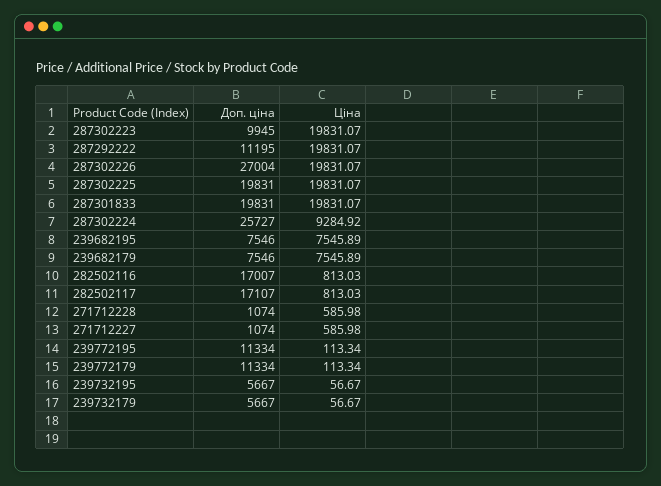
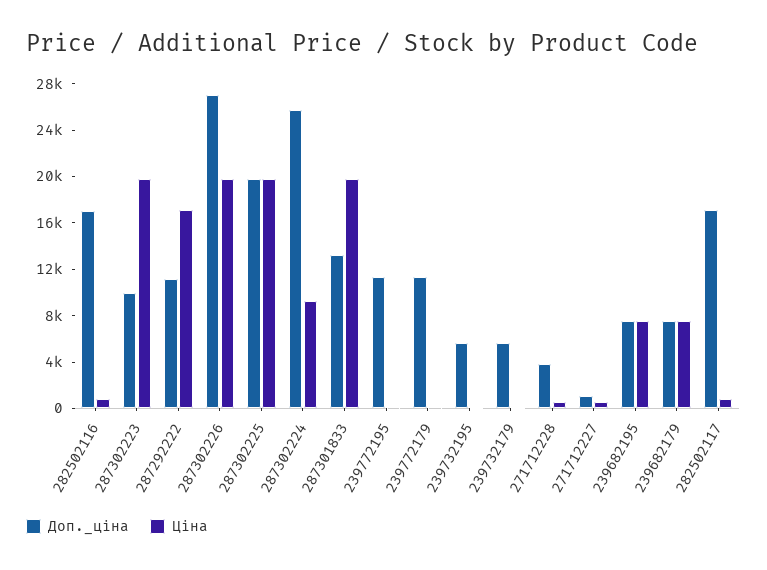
Ціна, 287292222: 19831.07 -> 17000
Доп. ціна, 287301833: 19831 -> 13000
Доп. ціна, 271712228: 1074 -> 4000

